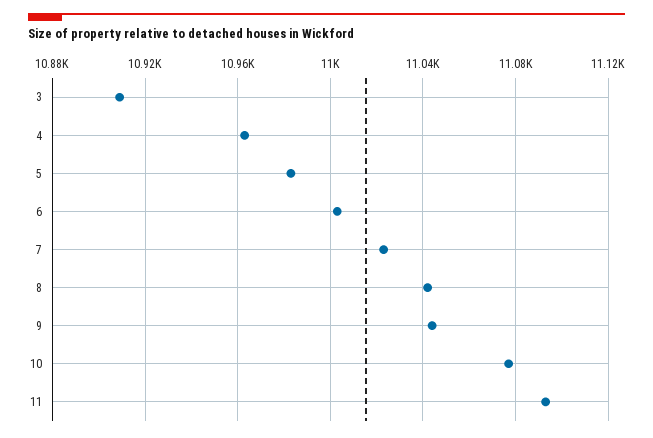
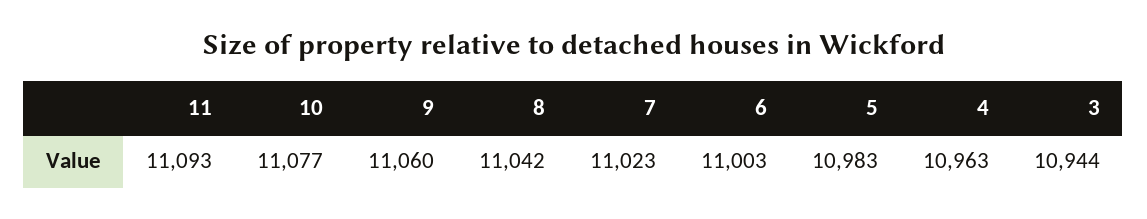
3: 10910 -> 10944
9: 11045 -> 11060

